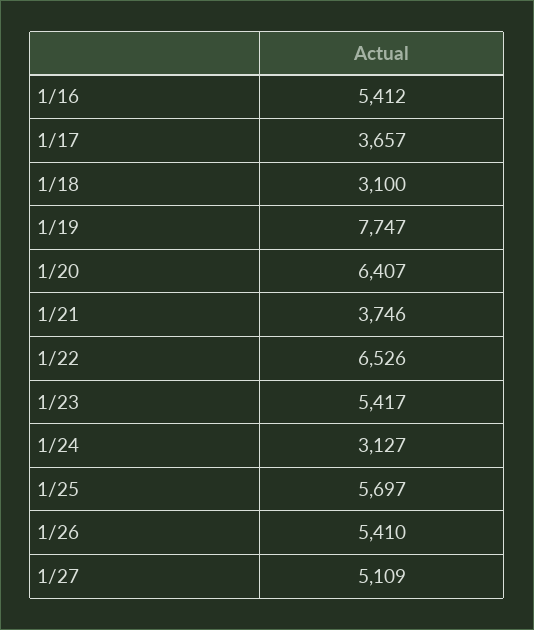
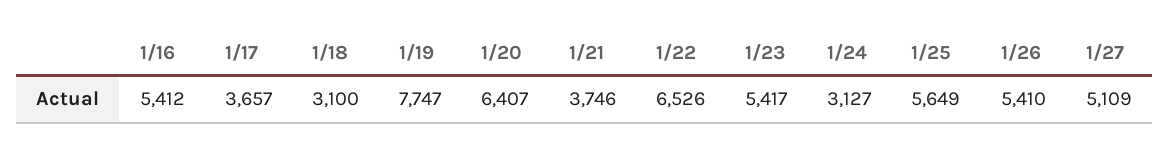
1/25: 5697 -> 5649

